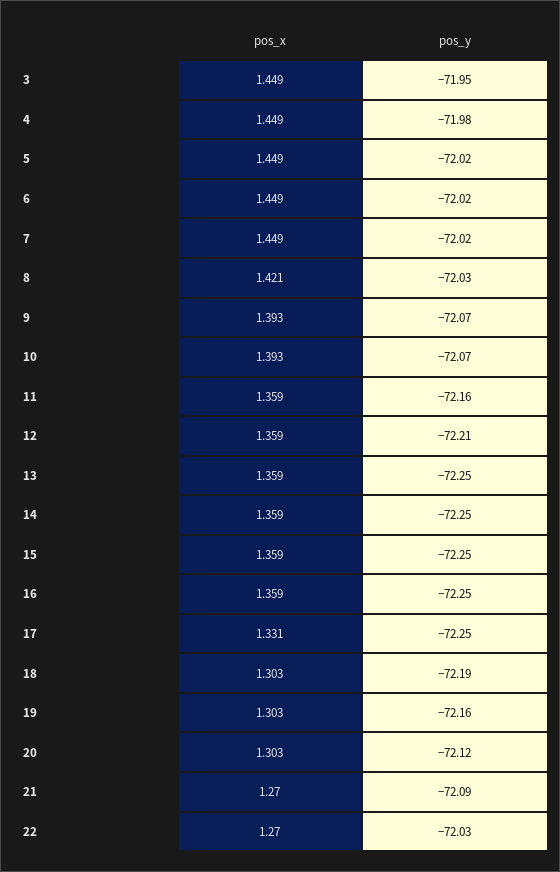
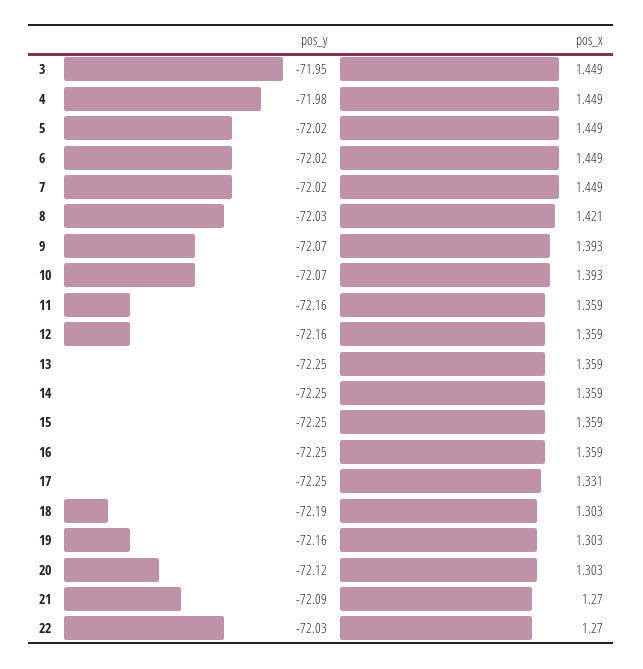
pos_y, 12: -72.21 -> -72.16

